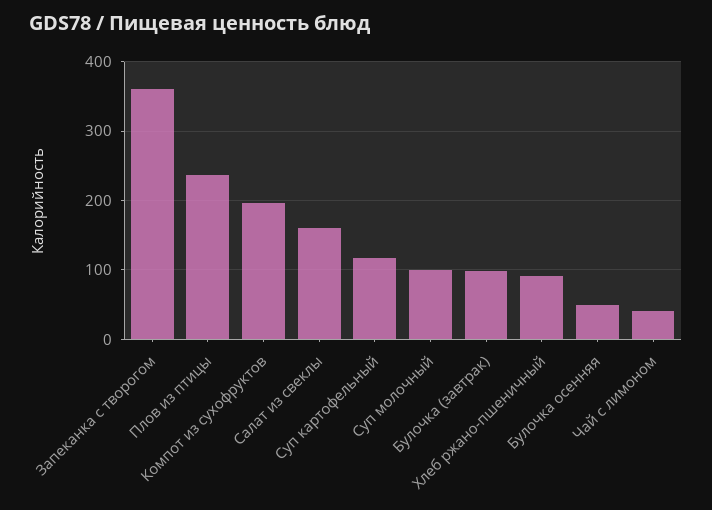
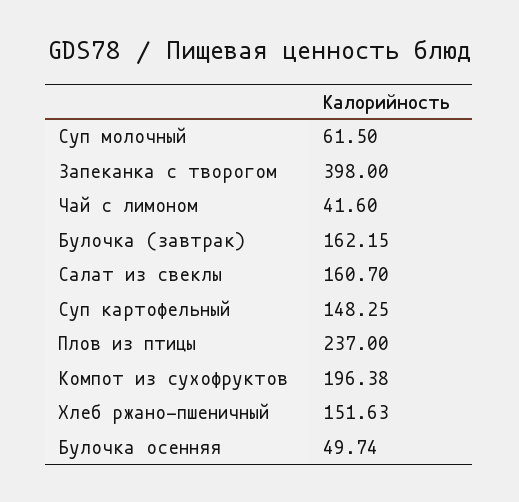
Запеканка с творогом: 360 -> 398
Суп картофельный: 120 -> 148.25
Суп молочный: 100 -> 61.5
Булочка (завтрак): 100 -> 162.15
Хлеб ржано-пшеничный: 90 -> 151.63

